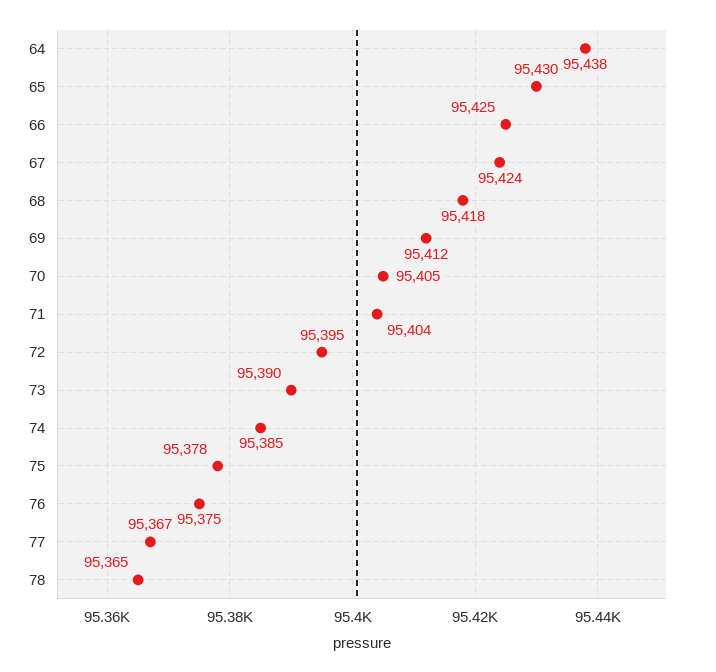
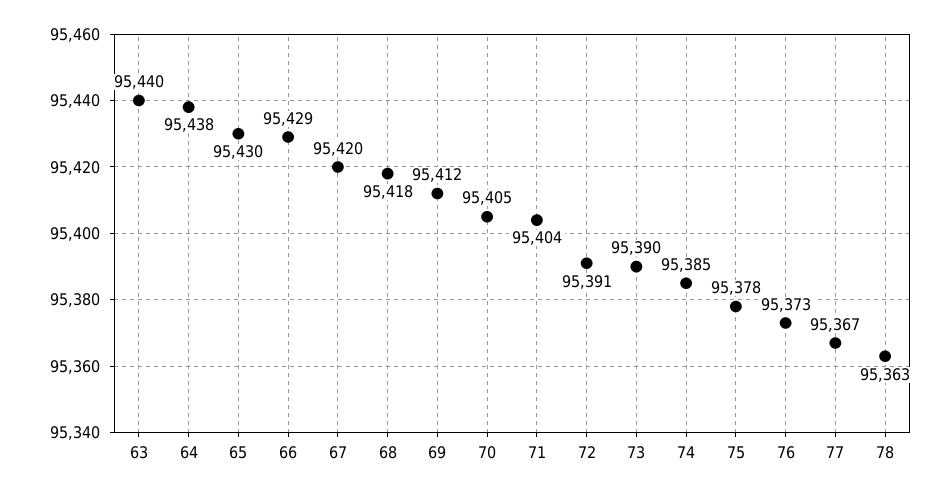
66: 95425 -> 95429
67: 95424 -> 95420
72: 95395 -> 95391
76: 95375 -> 95373
78: 95365 -> 95363
63: none -> 95440

